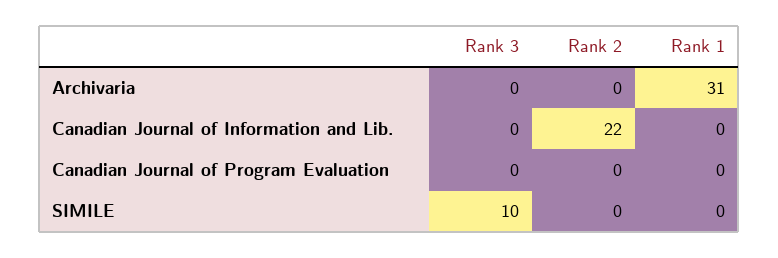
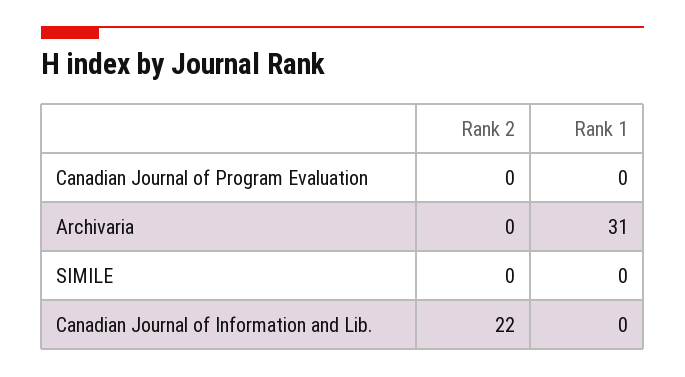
Rank 3, Archivaria: 0 -> none
Rank 3, Canadian Journal of Information and Lib.: 0 -> none
Rank 3, Canadian Journal of Program Evaluation: 0 -> none
Rank 3, SIMILE: 10 -> none

